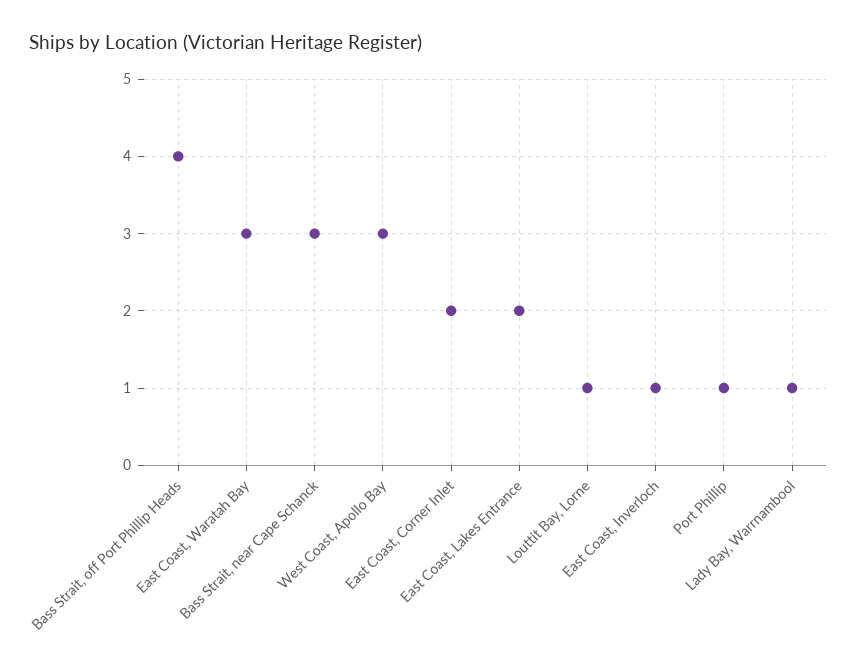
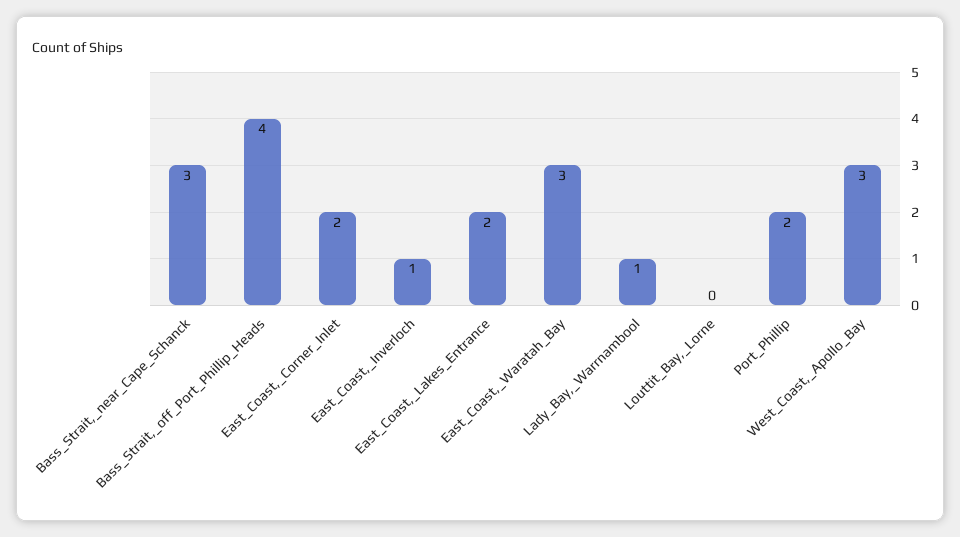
Louttit Bay, Lorne: 1 -> 0
Port Phillip: 1 -> 2

